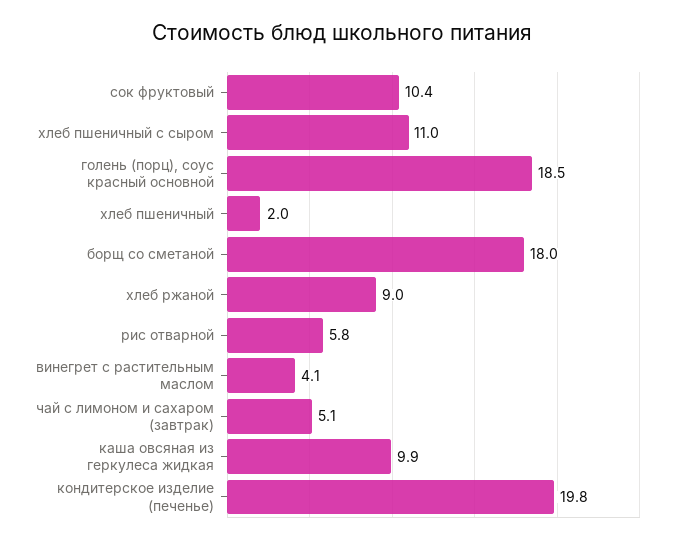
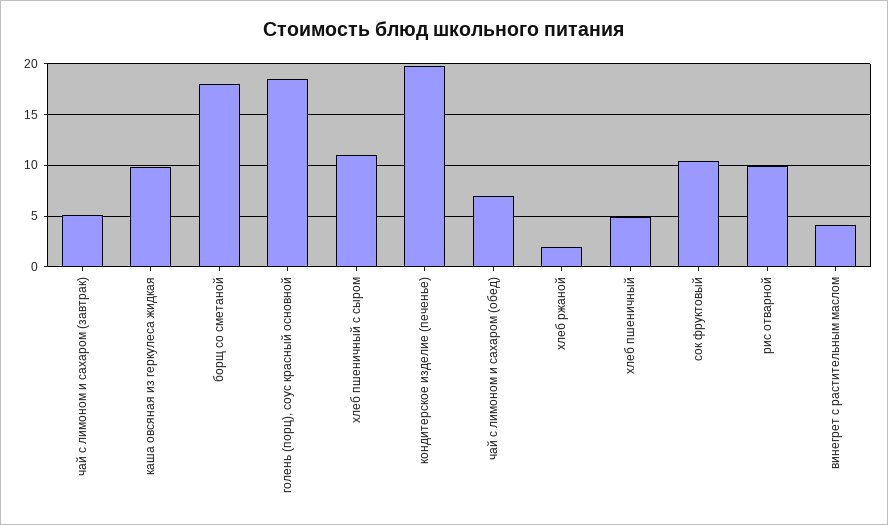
хлеб пшеничный: 2 -> 5
хлеб ржаной: 9 -> 2
рис отварной: 5.8 -> 10
чай с лимоном и сахаром (обед): none -> 7

